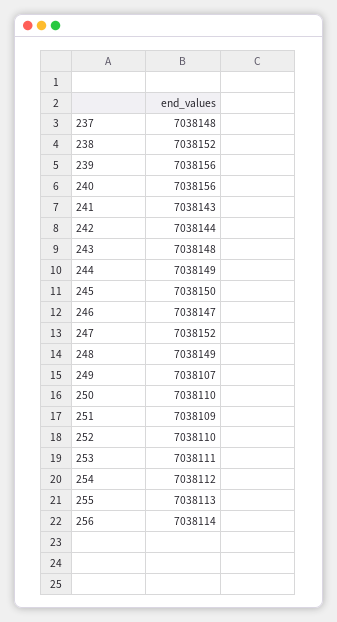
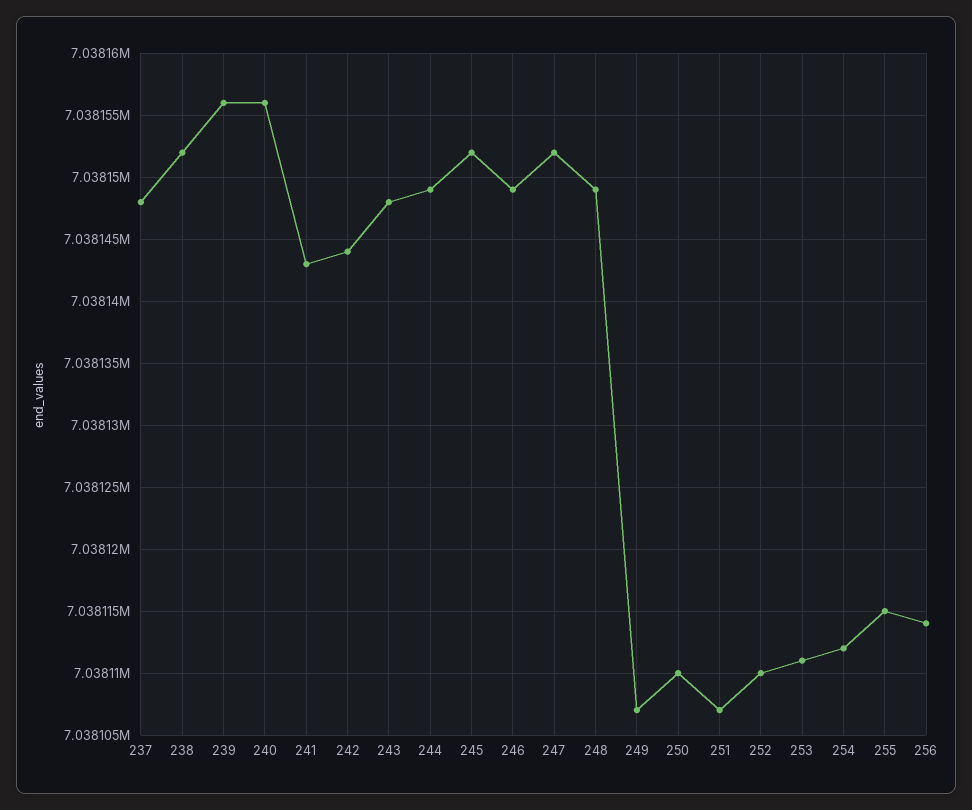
245: 7038150 -> 7038152
246: 7038147 -> 7038149
251: 7038109 -> 7038107
255: 7038113 -> 7038115

